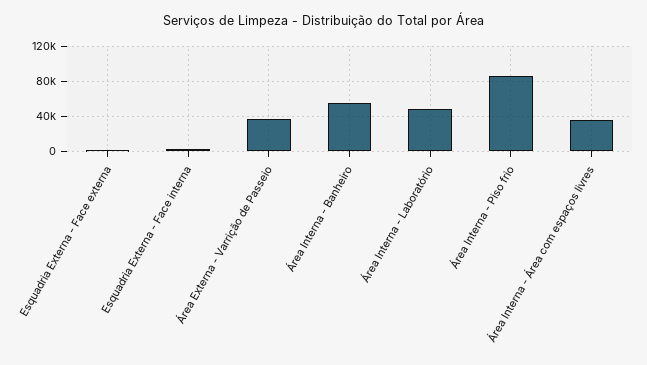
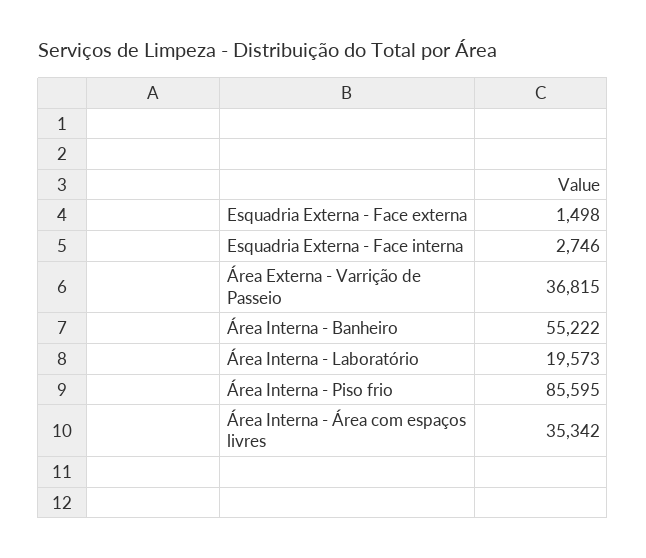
Área Interna - Laboratório: 50000 -> 19573

